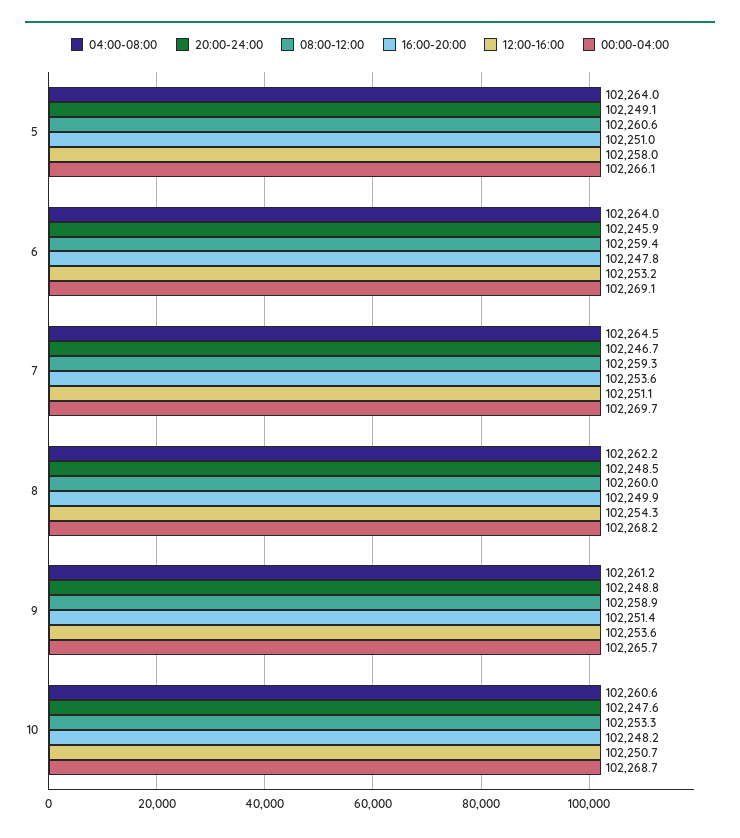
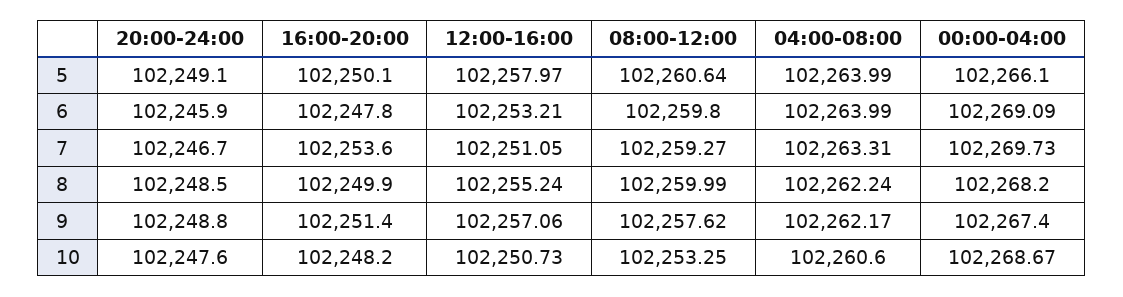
16:00-20:00, 5: 102251 -> 102250.1
08:00-12:00, 6: 102259.4 -> 102259.8
04:00-08:00, 7: 102264.5 -> 102263.31
12:00-16:00, 8: 102254.3 -> 102255.24
04:00-08:00, 9: 102261.2 -> 102262.17
08:00-12:00, 9: 102258.9 -> 102257.62
12:00-16:00, 9: 102253.6 -> 102257.06
00:00-04:00, 9: 102265.7 -> 102267.4

